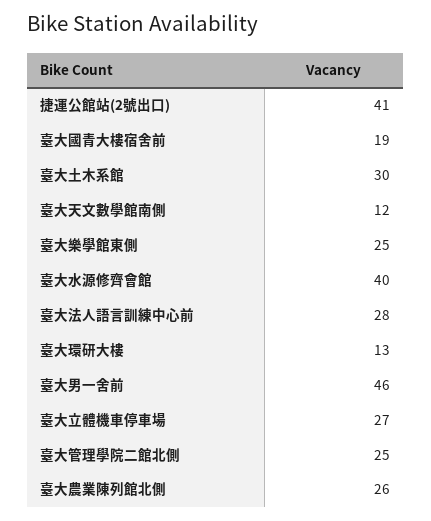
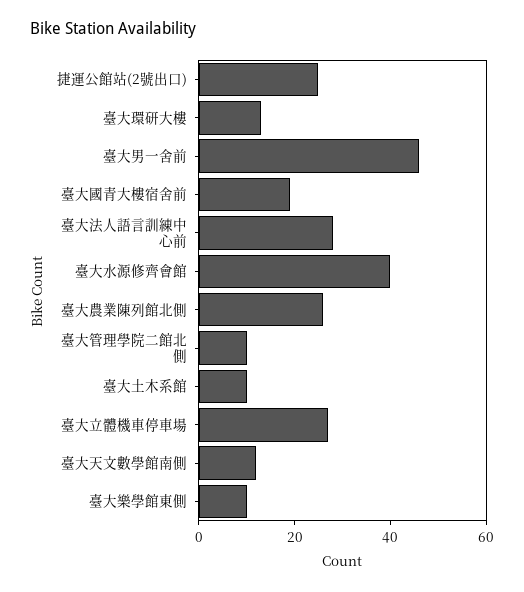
捷運公館站(2號出口): 41 -> 25
臺大土木系館: 30 -> 10
臺大樂學館東側: 25 -> 10
臺大管理學院二館北側: 25 -> 10

